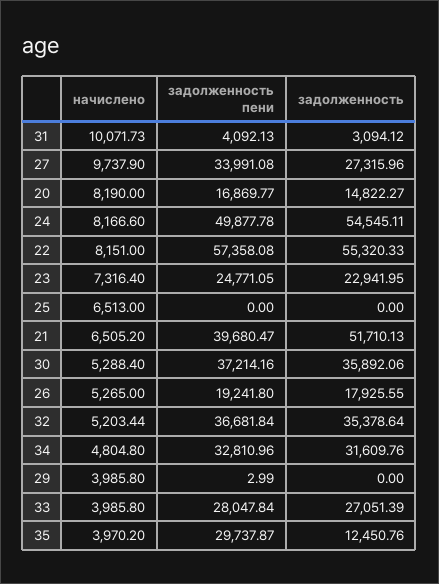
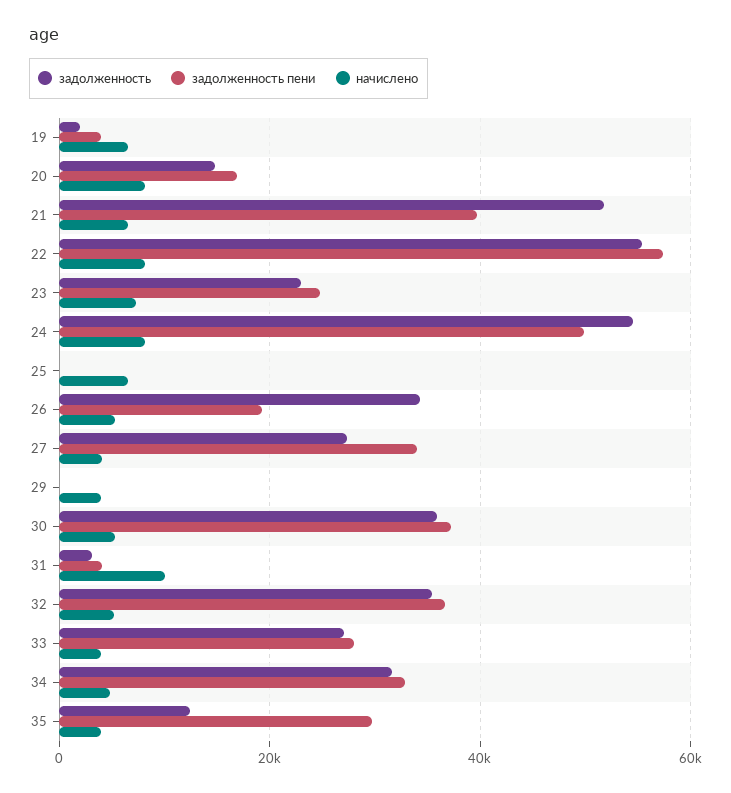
начислено, 27: 9737.9 -> 4000
задолженность, 26: 17925.55 -> 34000
задолженность, 19: none -> 2000
задолженность пени, 19: none -> 4000
начислено, 19: none -> 6000

